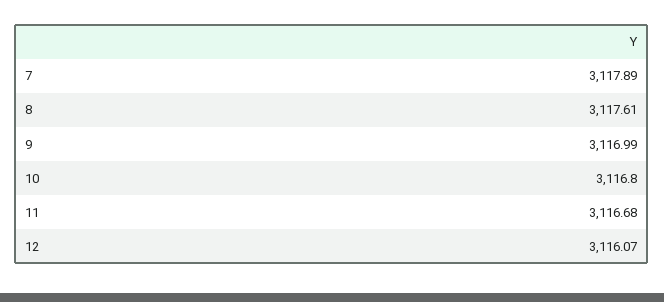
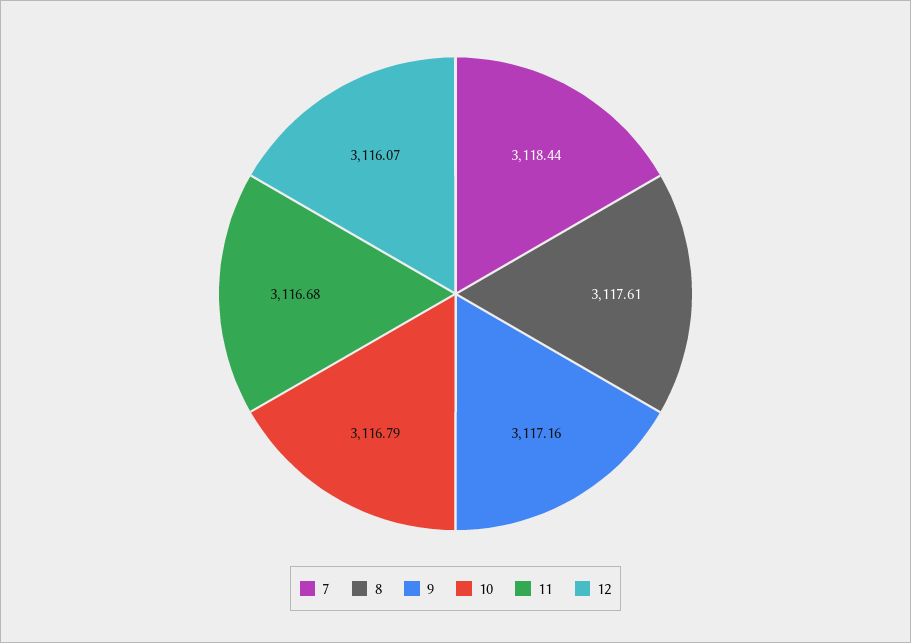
7: 3117.89 -> 3118.44
9: 3116.99 -> 3117.16
10: 3116.8 -> 3116.79

